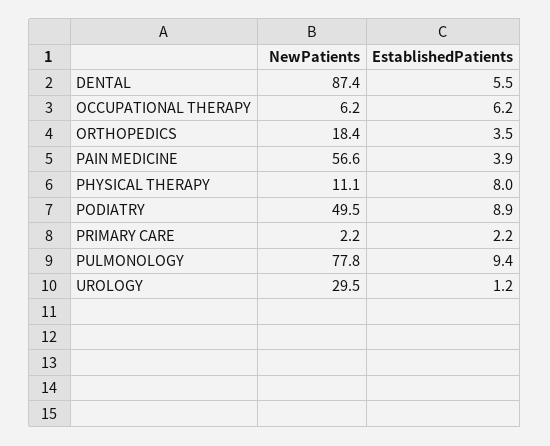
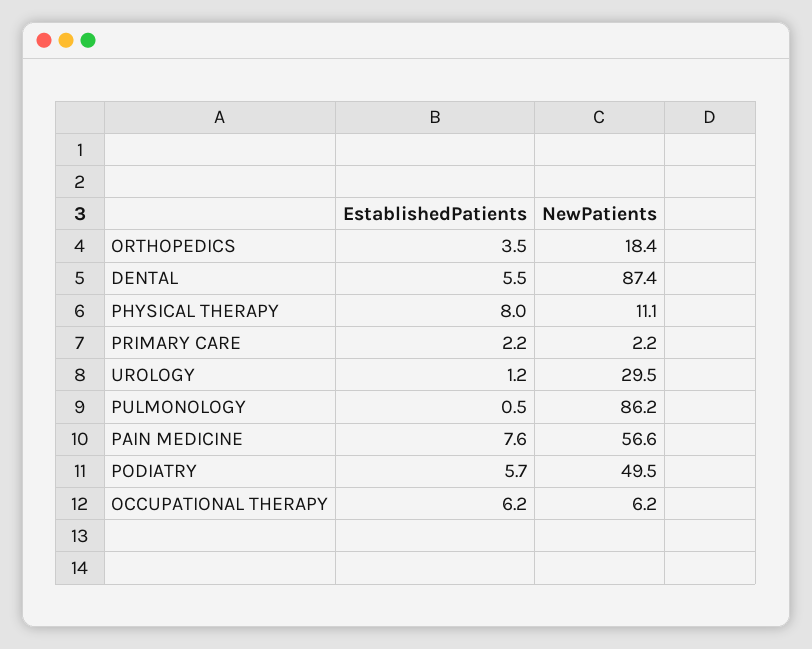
EstablishedPatients, PAIN MEDICINE: 3.9 -> 7.6
EstablishedPatients, PODIATRY: 8.9 -> 5.7
NewPatients, PULMONOLOGY: 77.8 -> 86.2
EstablishedPatients, PULMONOLOGY: 9.4 -> 0.5

